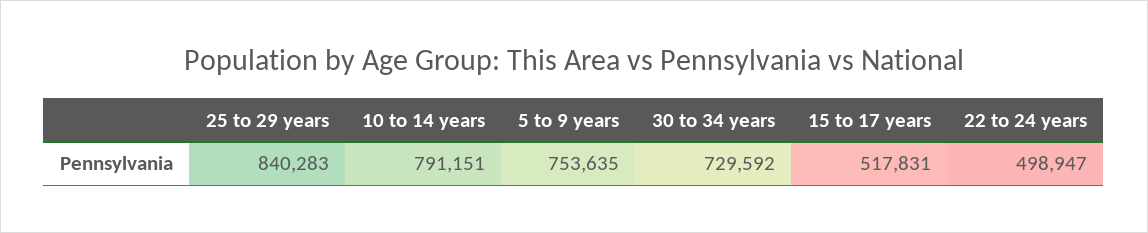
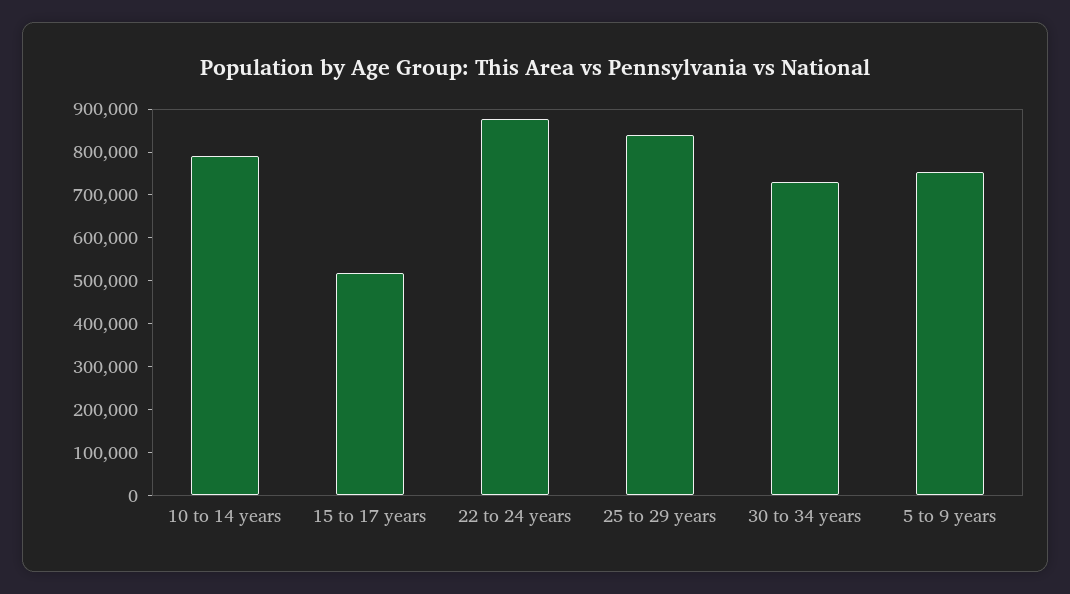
22 to 24 years: 498947 -> 880000

